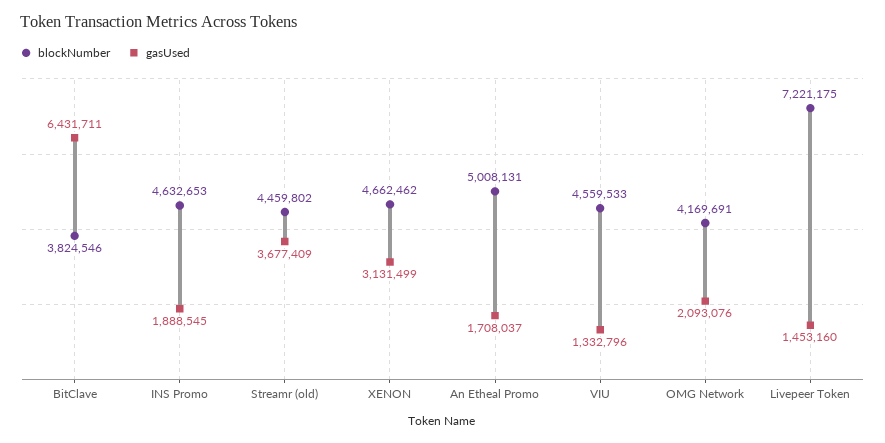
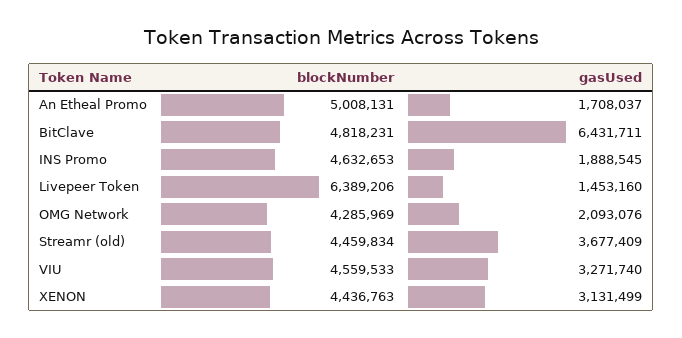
blockNumber, BitClave: 3824546 -> 4818231
blockNumber, Streamr (old): 4459802 -> 4459834
blockNumber, XENON: 4662462 -> 4436763
gasUsed, VIU: 1332796 -> 3271740
blockNumber, OMG Network: 4169691 -> 4285969
blockNumber, Livepeer Token: 7221175 -> 6389206

